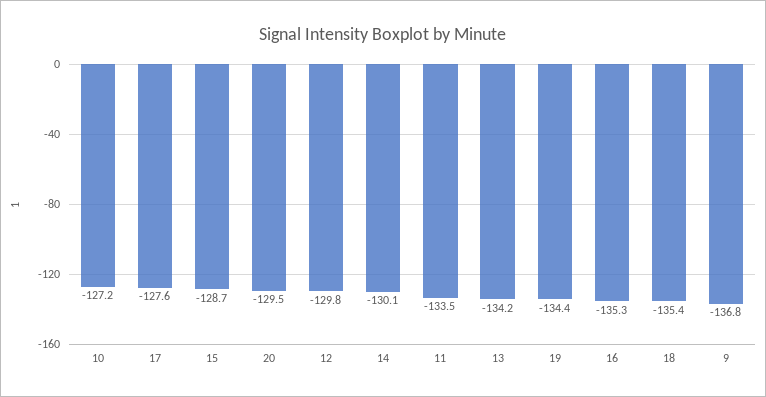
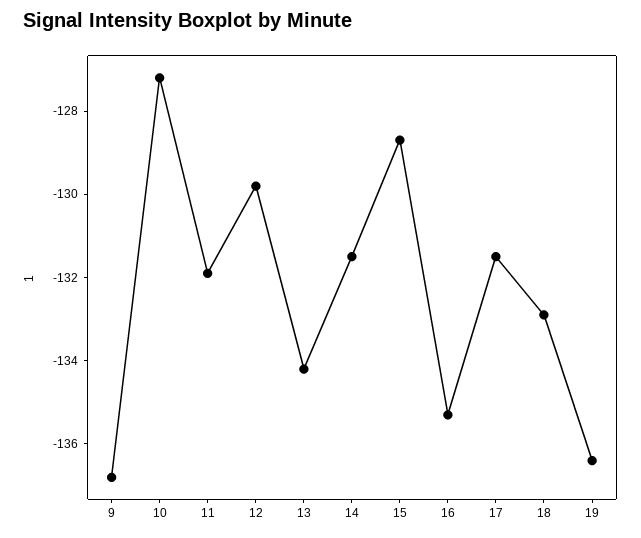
17: -127.6 -> -131.5
20: -129.5 -> none
14: -130.1 -> -131.5
11: -133.5 -> -132
19: -134.4 -> -136.5
18: -135.4 -> -133

